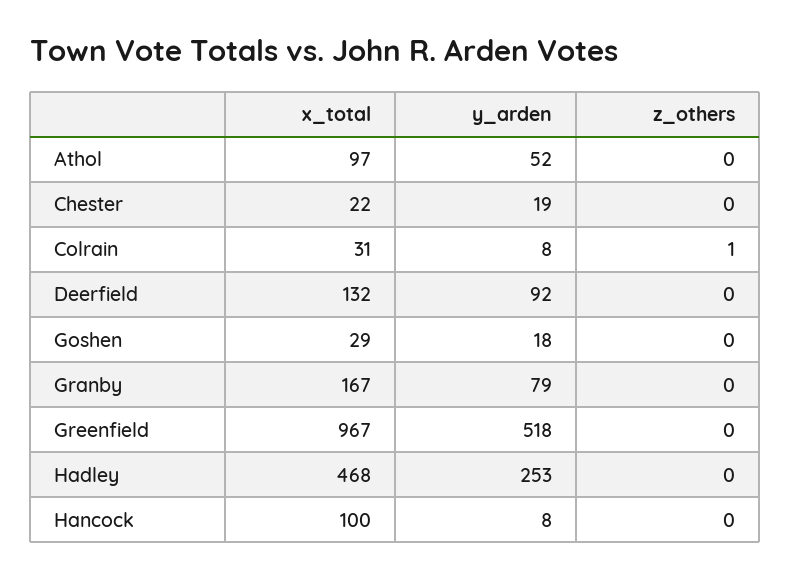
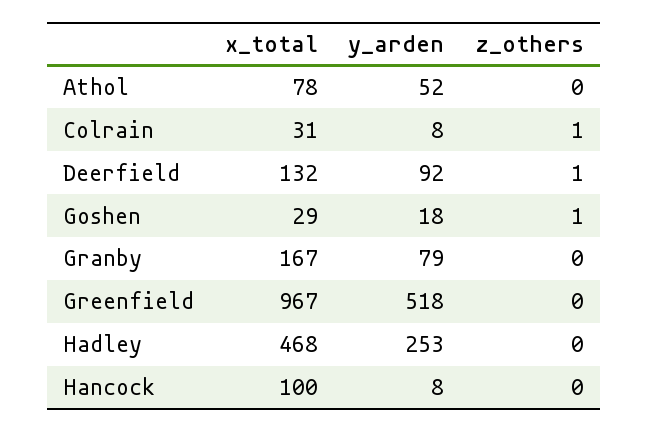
x_total, Athol: 97 -> 78
x_total, Chester: 22 -> none
y_arden, Chester: 19 -> none
z_others, Chester: 0 -> none
z_others, Deerfield: 0 -> 1
z_others, Goshen: 0 -> 1

